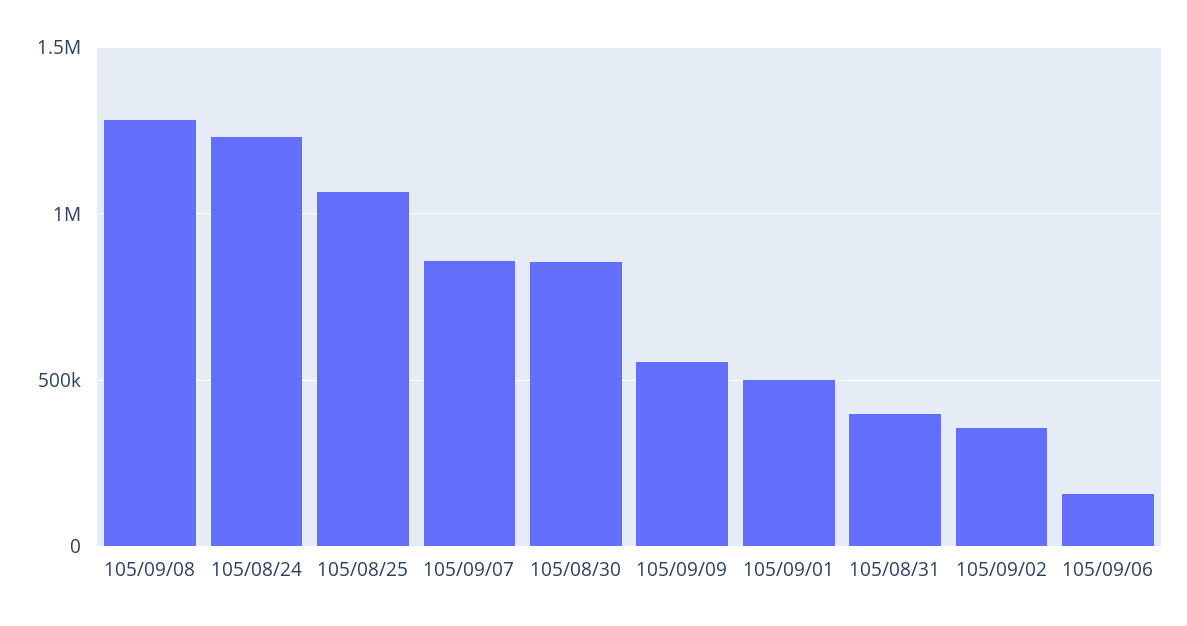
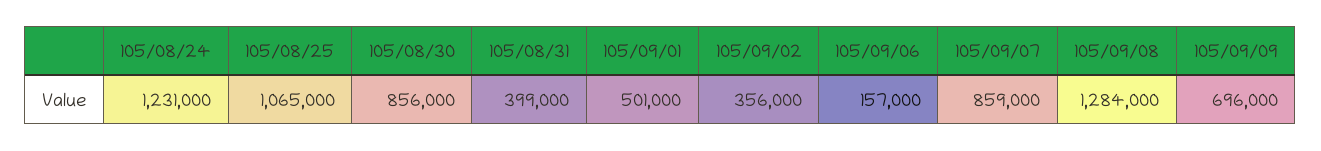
105/09/09: 550000 -> 696000

